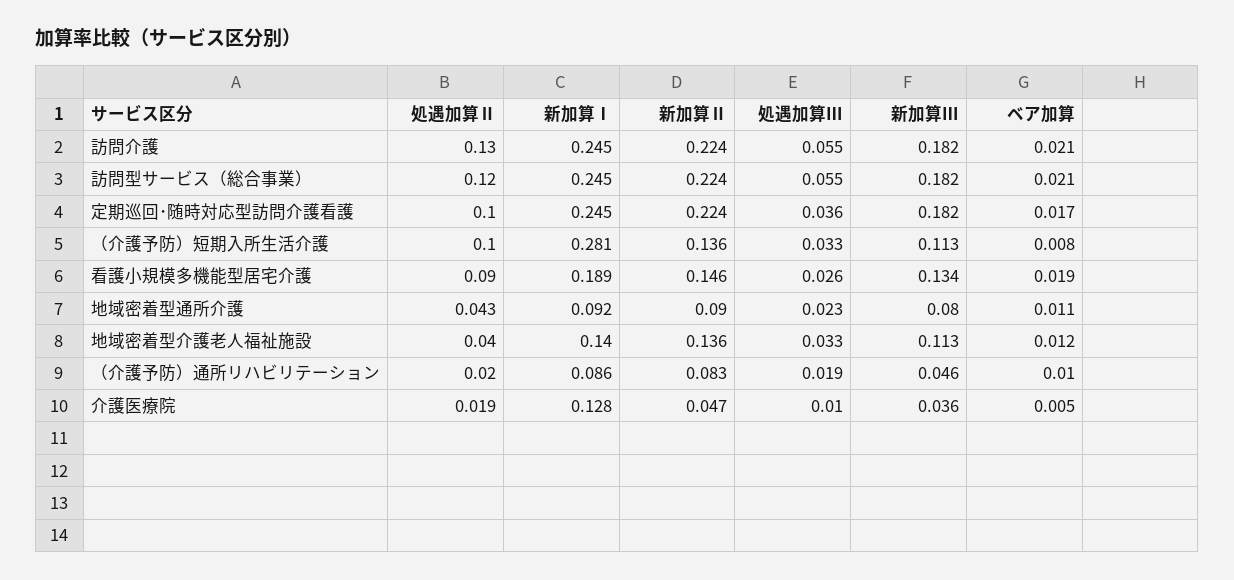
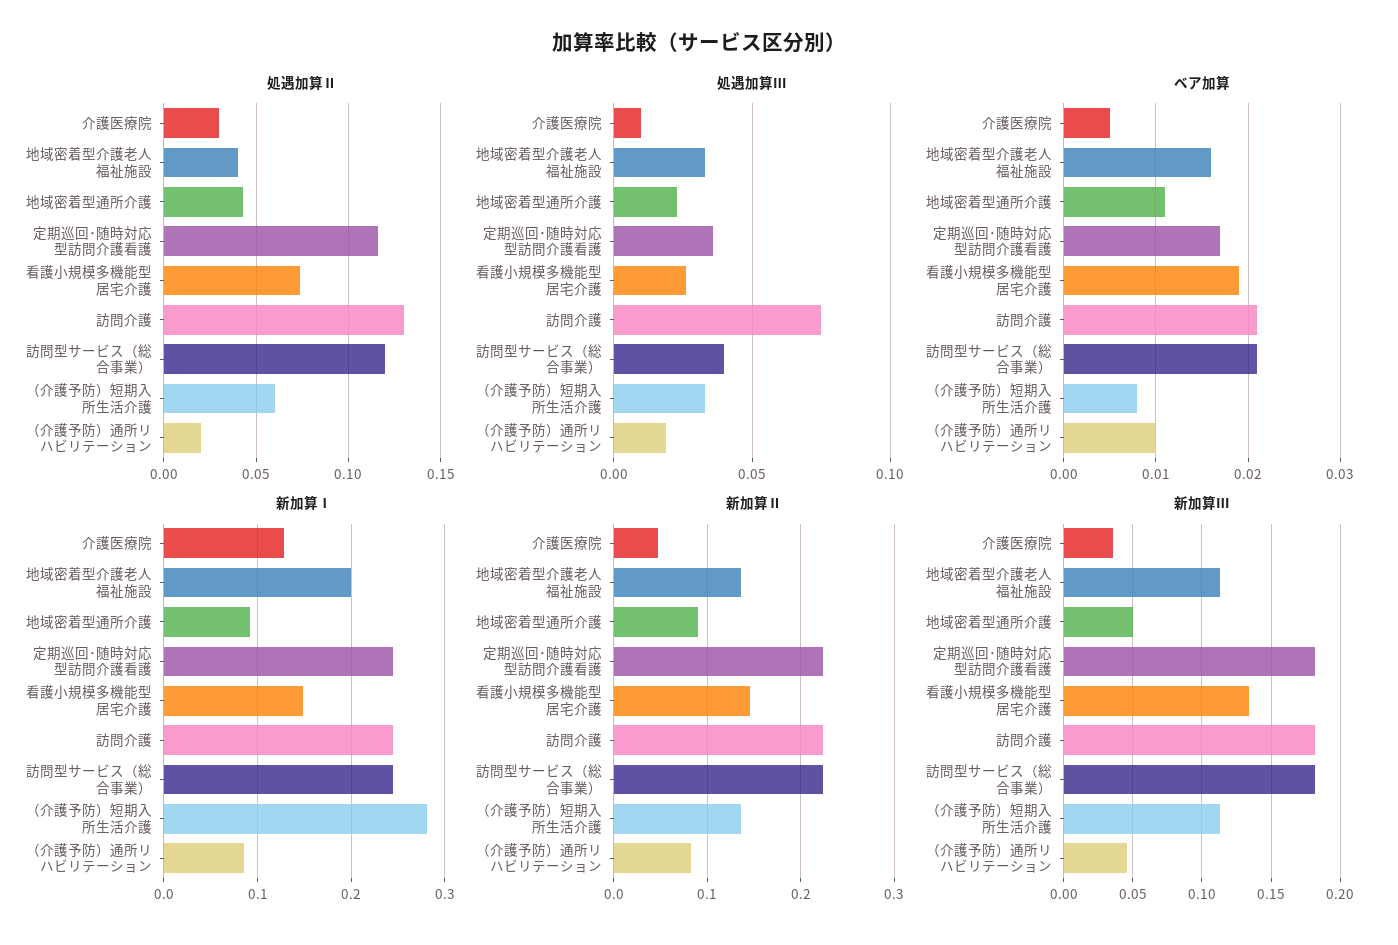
処遇加算Ⅲ, 訪問介護: 0.055 -> 0.075
処遇加算Ⅲ, 訪問型サービス（総合事業）: 0.055 -> 0.04
処遇加算Ⅱ, 定期巡回･随時対応型訪問介護看護: 0.1 -> 0.115
処遇加算Ⅱ, （介護予防）短期入所生活介護: 0.1 -> 0.06
処遇加算Ⅱ, 看護小規模多機能型居宅介護: 0.09 -> 0.075
新加算Ⅰ, 看護小規模多機能型居宅介護: 0.189 -> 0.15
新加算Ⅲ, 地域密着型通所介護: 0.08 -> 0.05
新加算Ⅰ, 地域密着型介護老人福祉施設: 0.14 -> 0.2
ベア加算, 地域密着型介護老人福祉施設: 0.012 -> 0.016
処遇加算Ⅱ, 介護医療院: 0.019 -> 0.03

